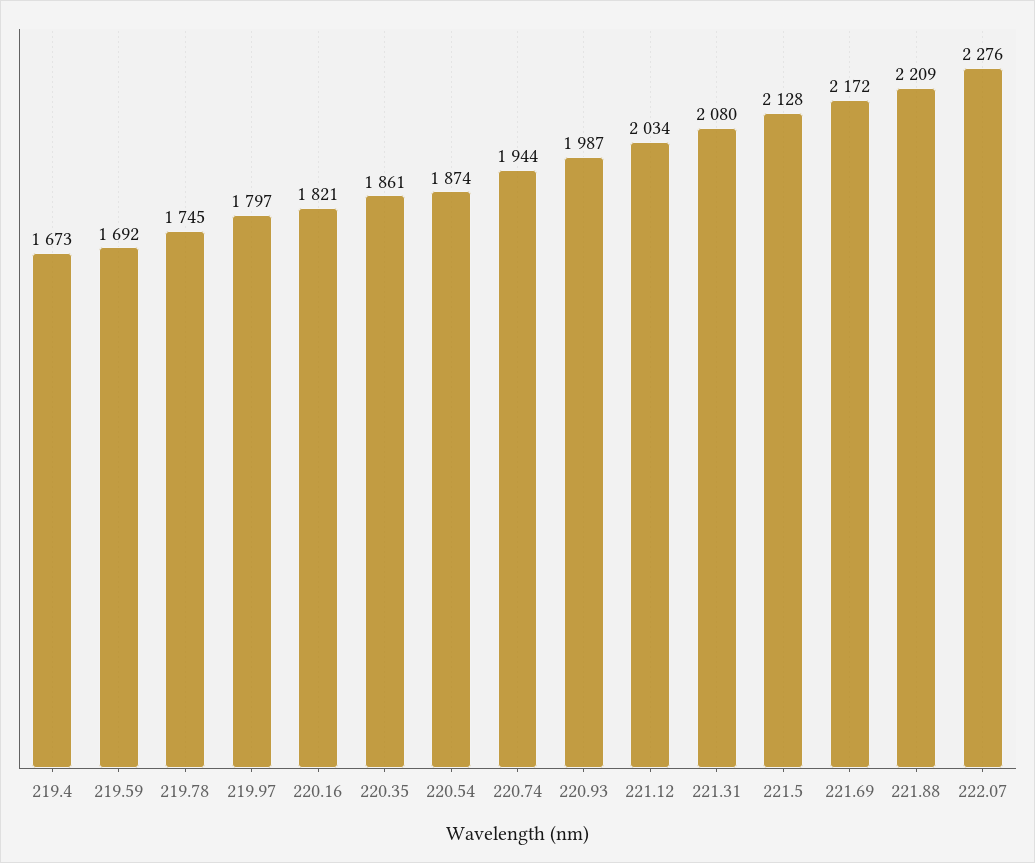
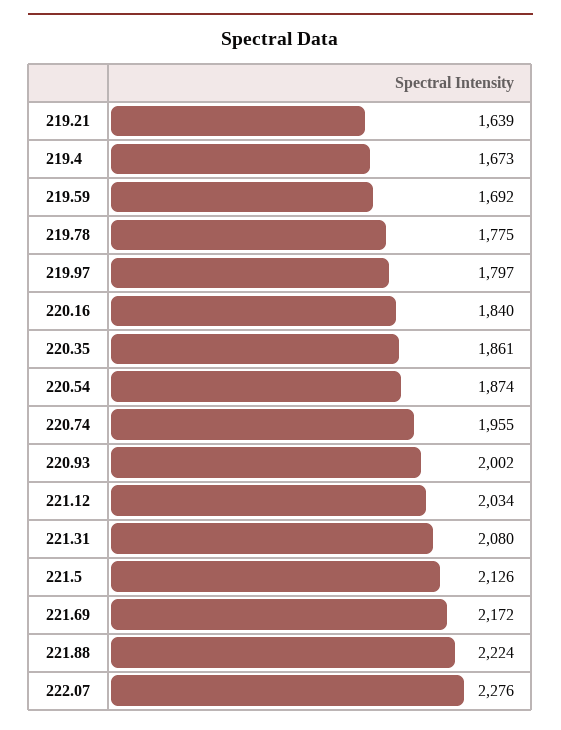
219.78: 1745 -> 1775
220.16: 1821 -> 1840
220.74: 1944 -> 1955
220.93: 1987 -> 2002
221.5: 2128 -> 2126
221.88: 2209 -> 2224
219.21: none -> 1639

